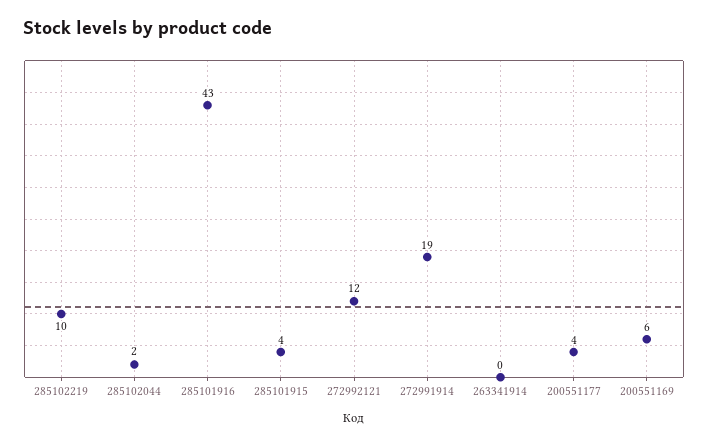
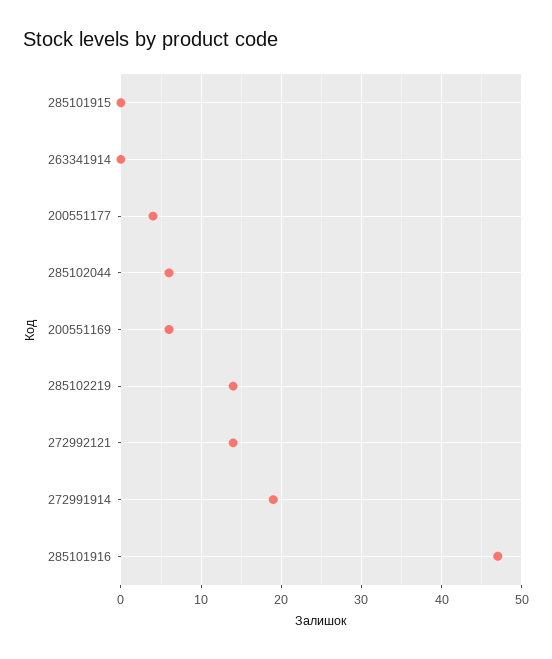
285102219: 10 -> 14
285102044: 2 -> 6
285101916: 43 -> 47
285101915: 4 -> 0
272992121: 12 -> 14

